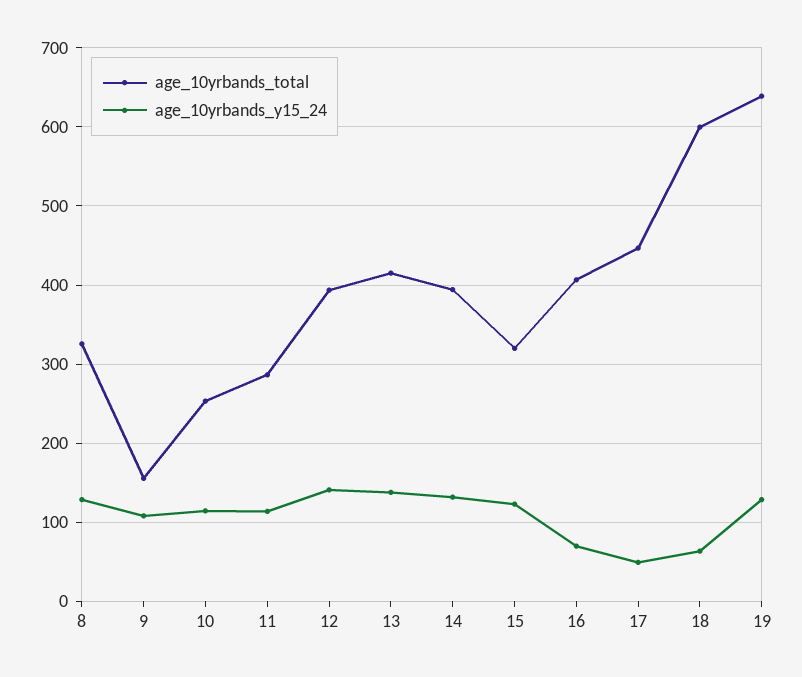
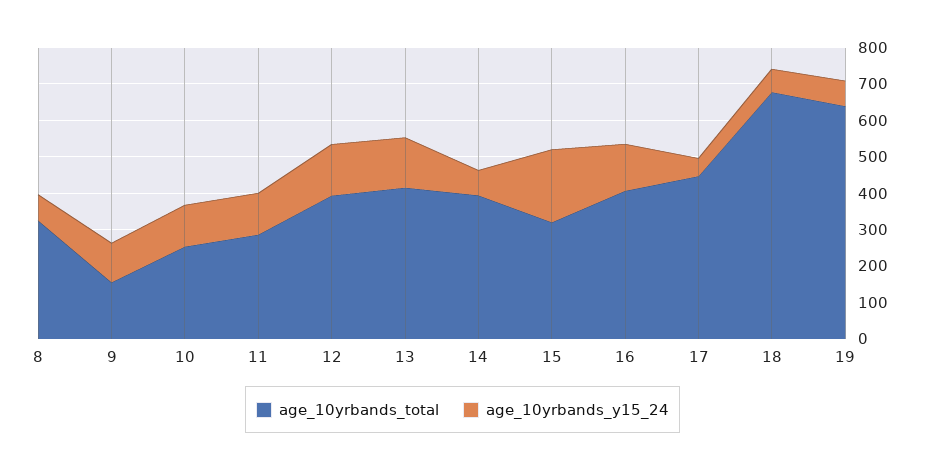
age_10yrbands_y15_24, 8: 130 -> 75
age_10yrbands_y15_24, 14: 130 -> 75
age_10yrbands_y15_24, 15: 120 -> 200
age_10yrbands_y15_24, 16: 70 -> 125
age_10yrbands_total, 18: 600 -> 675
age_10yrbands_y15_24, 19: 130 -> 75

